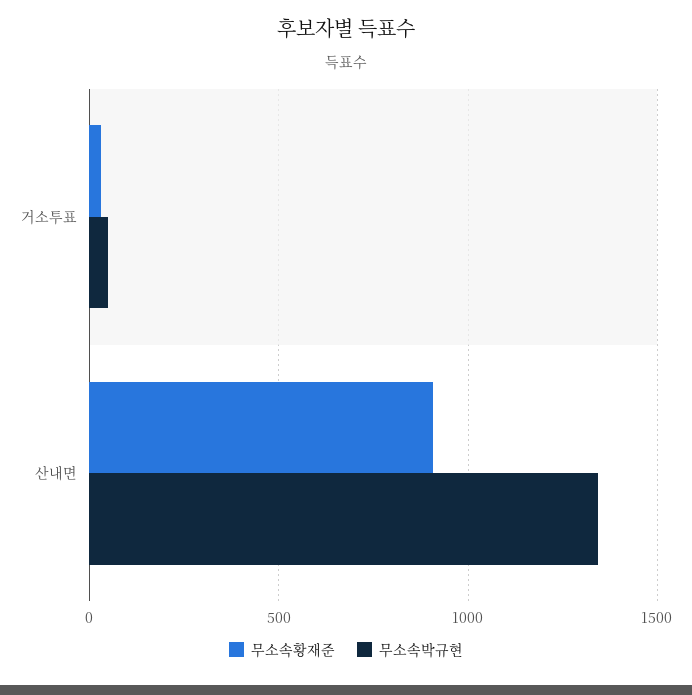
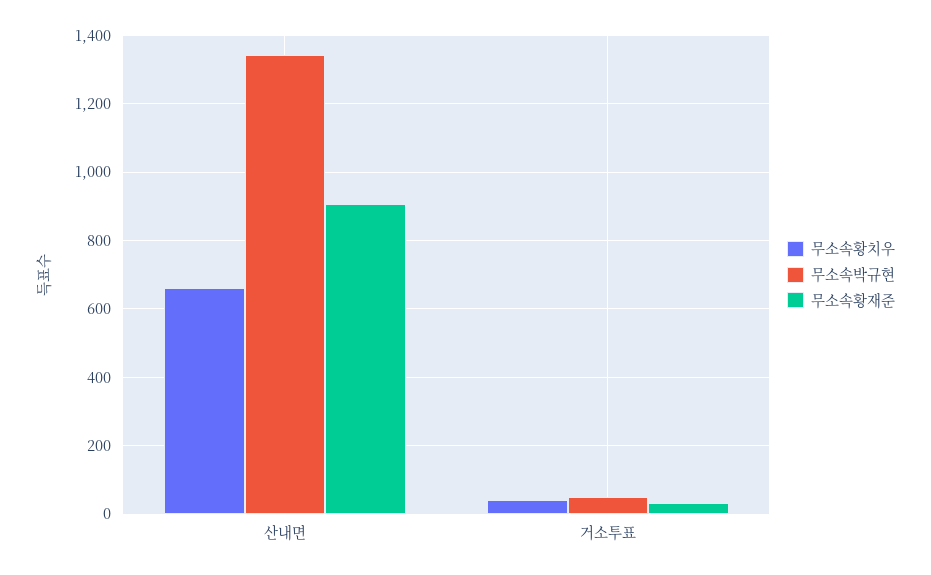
무소속황치우, 산내면: none -> 660
무소속황치우, 거소투표: none -> 40

